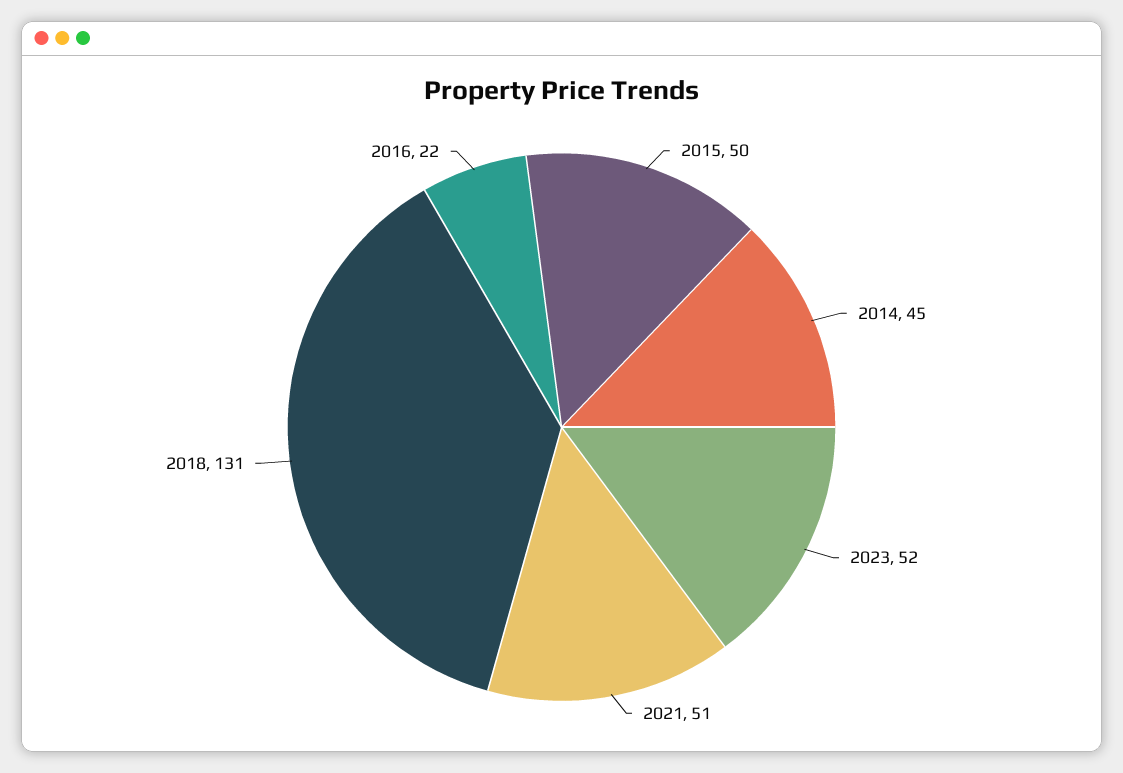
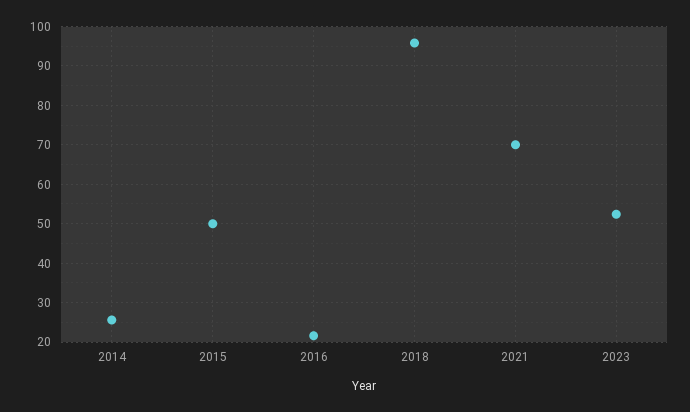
2014: 45 -> 26
2021: 51 -> 70
2018: 131 -> 96

